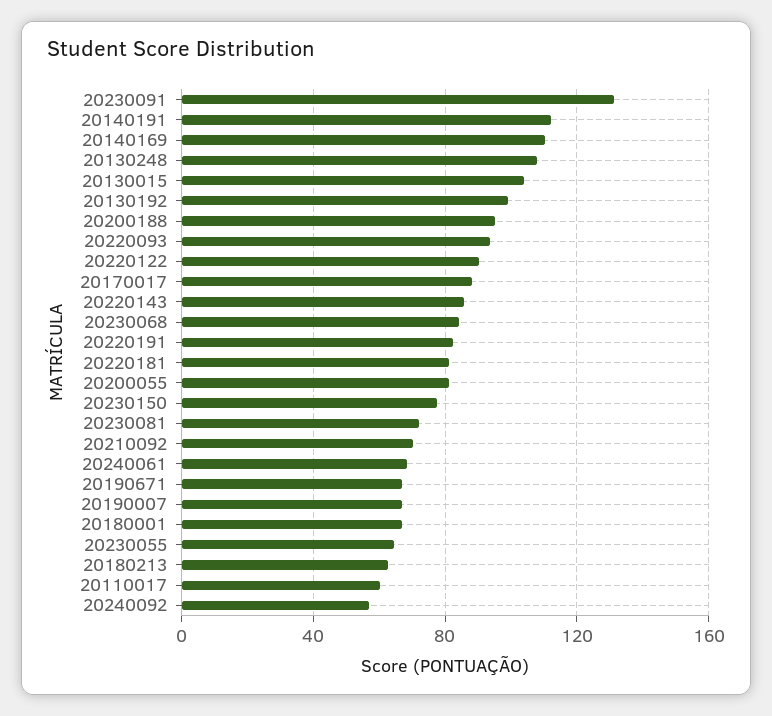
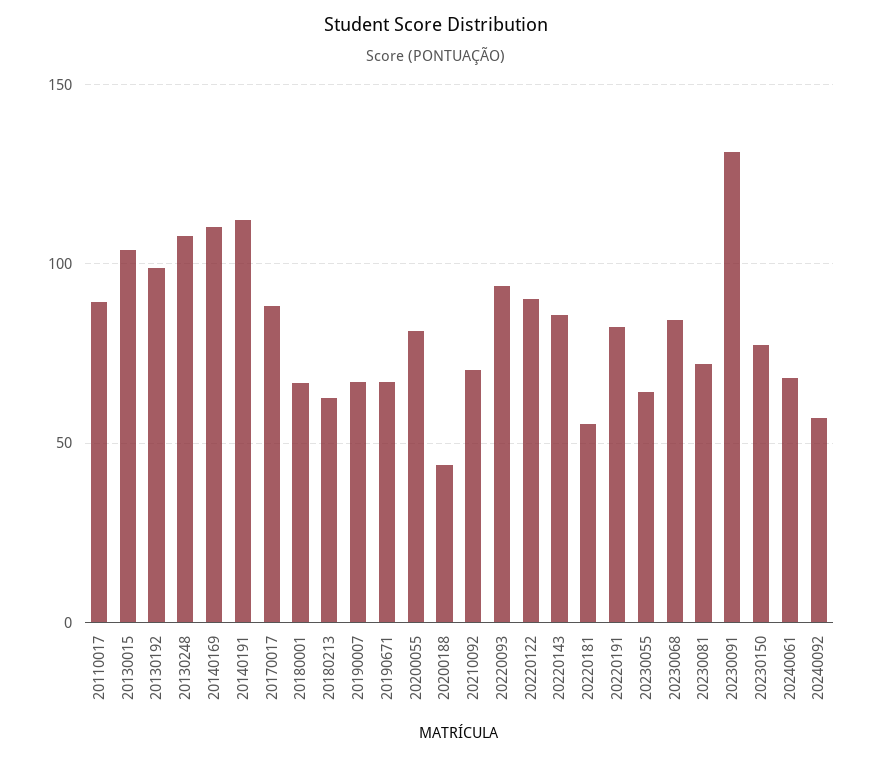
20200188: 95 -> 45
20220181: 80 -> 55
20110017: 60 -> 90

